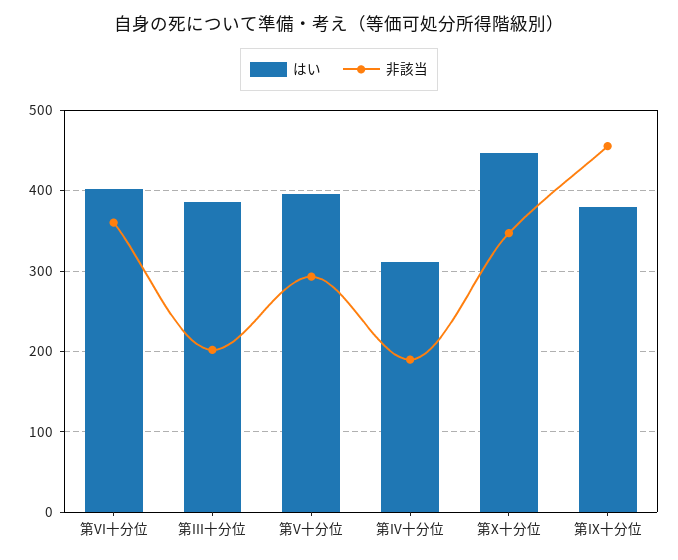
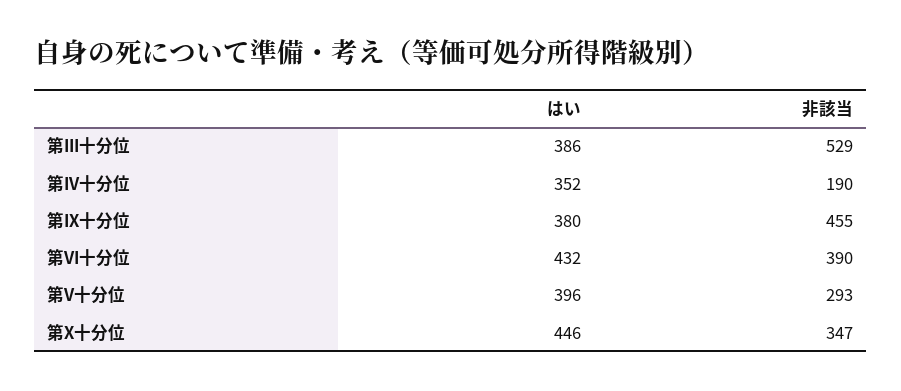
はい, 第VI十分位: 400 -> 432
非該当, 第VI十分位: 360 -> 390
非該当, 第III十分位: 200 -> 529
はい, 第IV十分位: 310 -> 352

